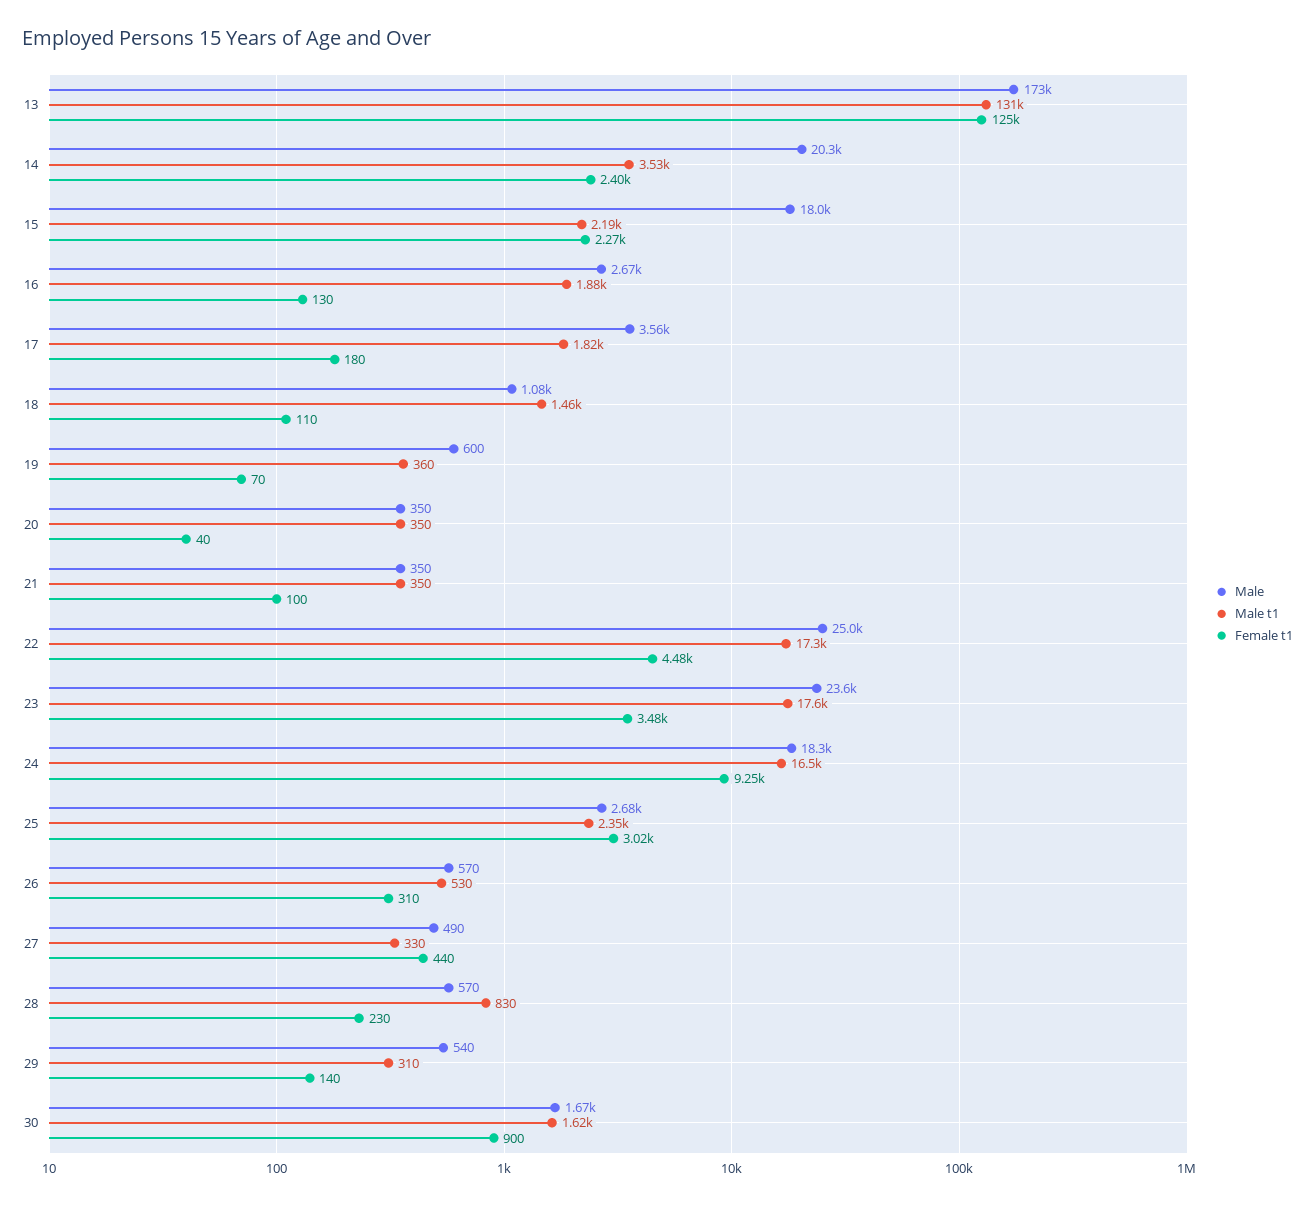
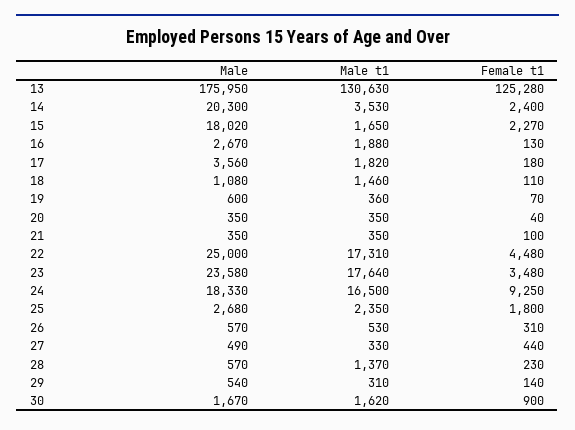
Male, 13: 173000 -> 175950
Male t1, 15: 2190 -> 1650
Female t1, 25: 3020 -> 1800
Male t1, 28: 830 -> 1370

